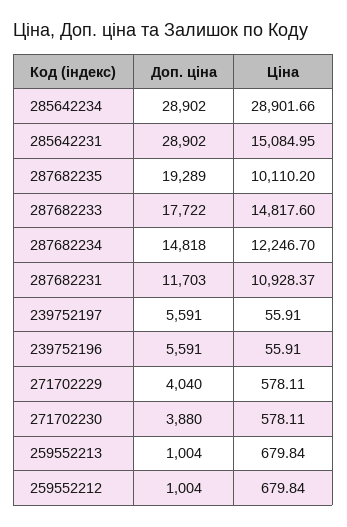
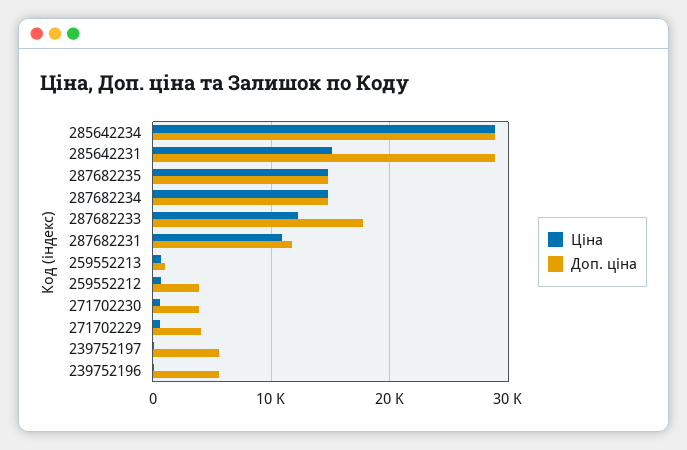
Доп. ціна, 287682235: 19289 -> 15000
Ціна, 287682235: 10110.2 -> 15000
Ціна, 287682233: 14817.6 -> 12000
Ціна, 287682234: 12246.7 -> 15000
Доп. ціна, 259552212: 1004 -> 4000

